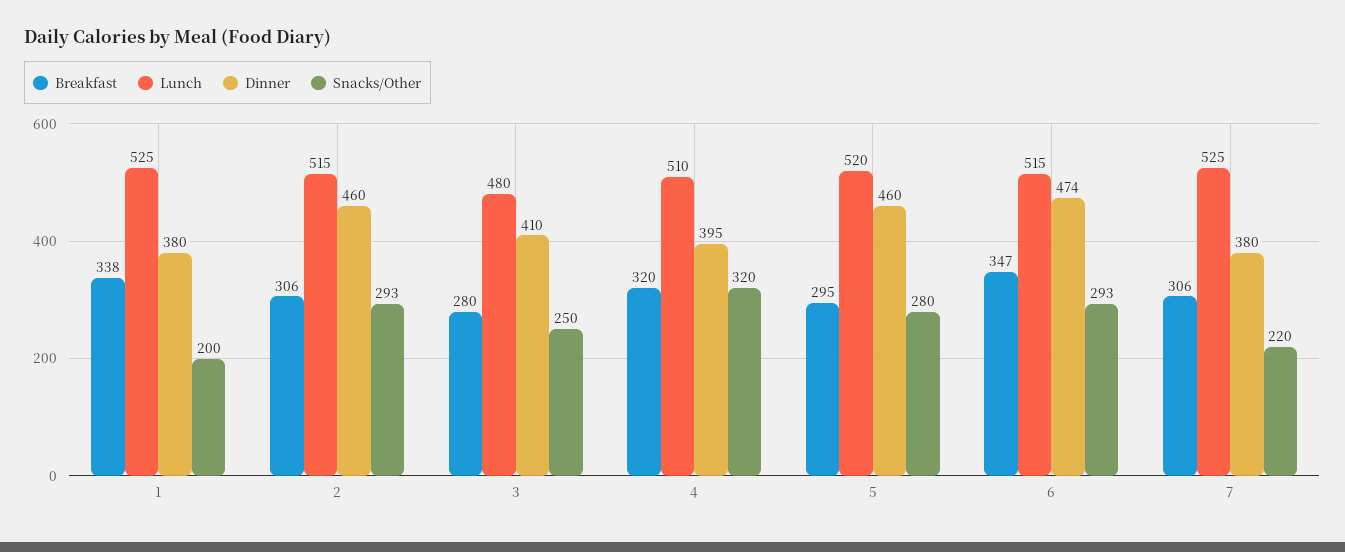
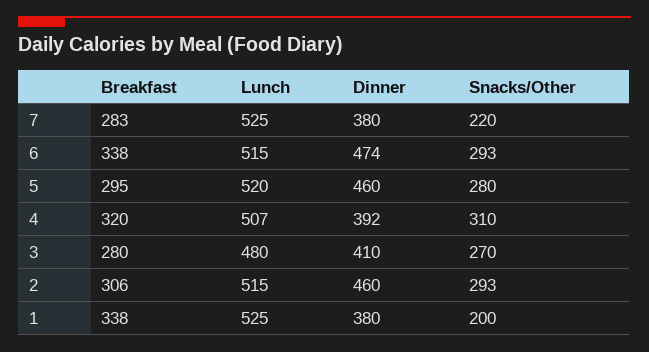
Snacks/Other, 3: 250 -> 270
Lunch, 4: 510 -> 507
Dinner, 4: 395 -> 392
Snacks/Other, 4: 320 -> 310
Breakfast, 6: 347 -> 338
Breakfast, 7: 306 -> 283

